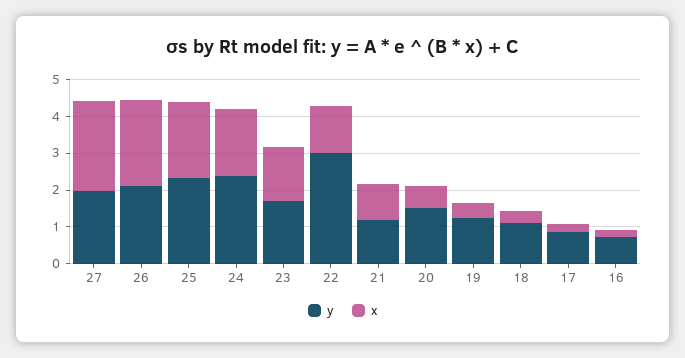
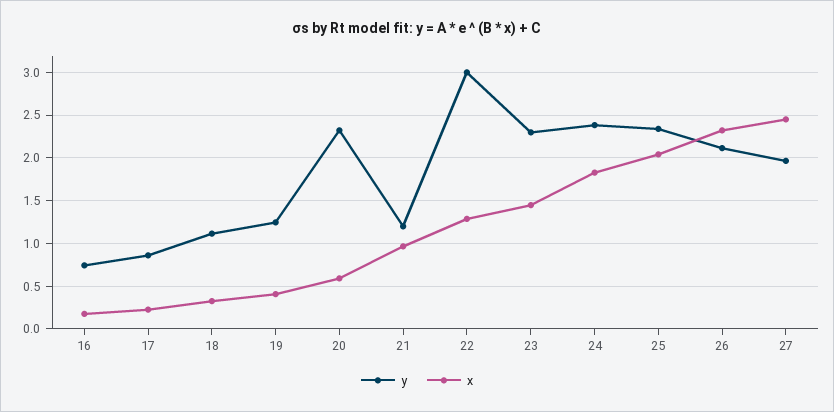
y, 23: 1.75 -> 2.3
y, 20: 1.5 -> 2.3

